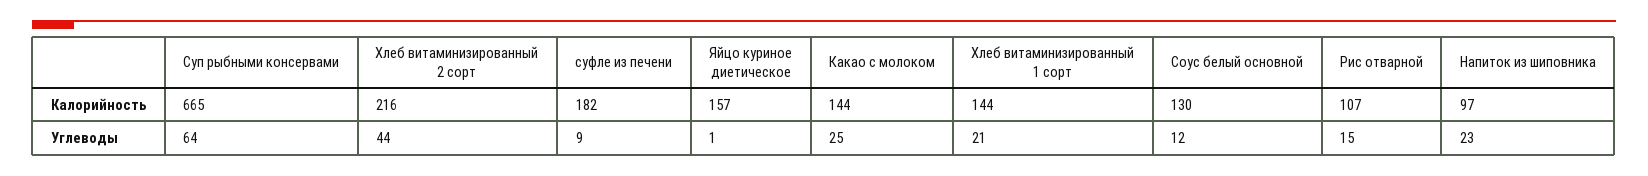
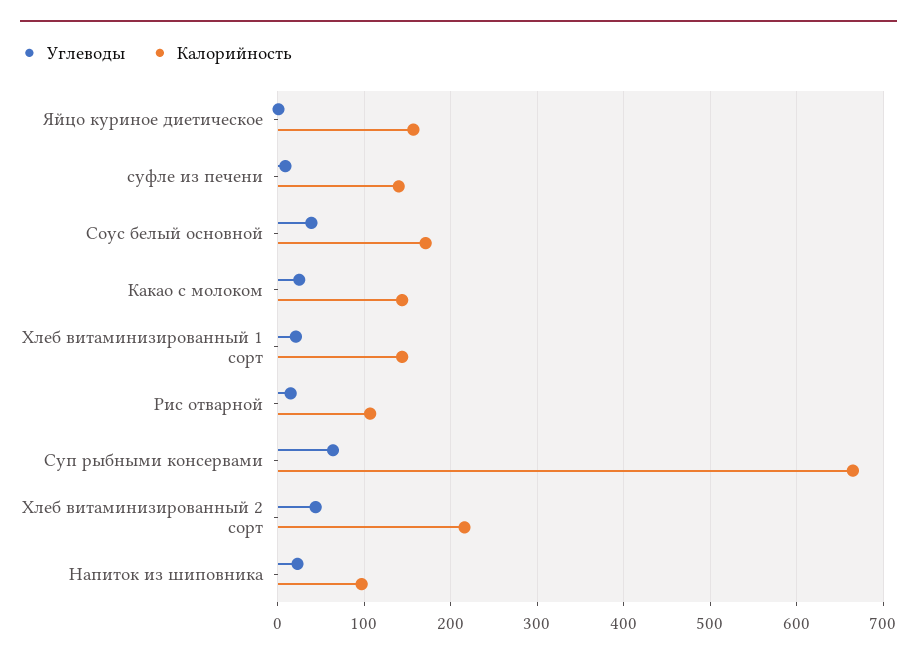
Калорийность, суфле из печени: 182 -> 140
Калорийность, Соус белый основной: 130 -> 170
Углеводы, Соус белый основной: 12 -> 40

